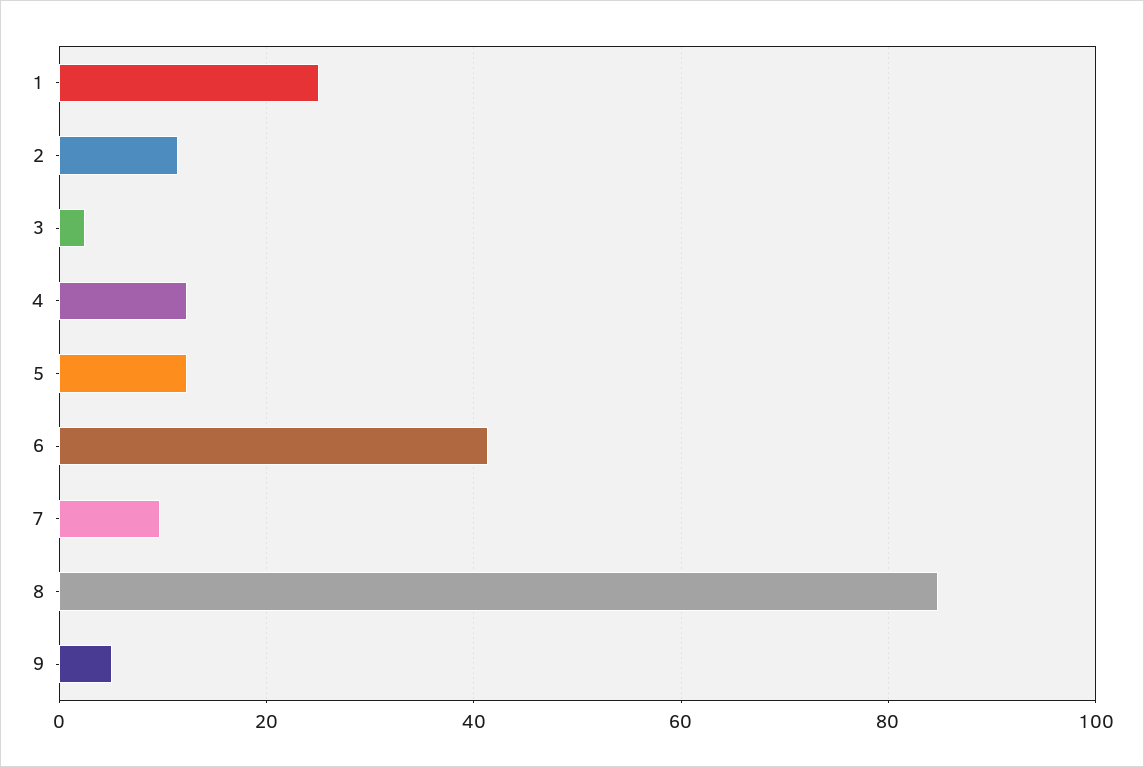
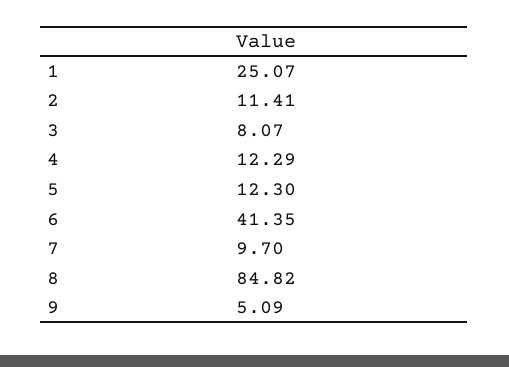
3: 2 -> 8.07

